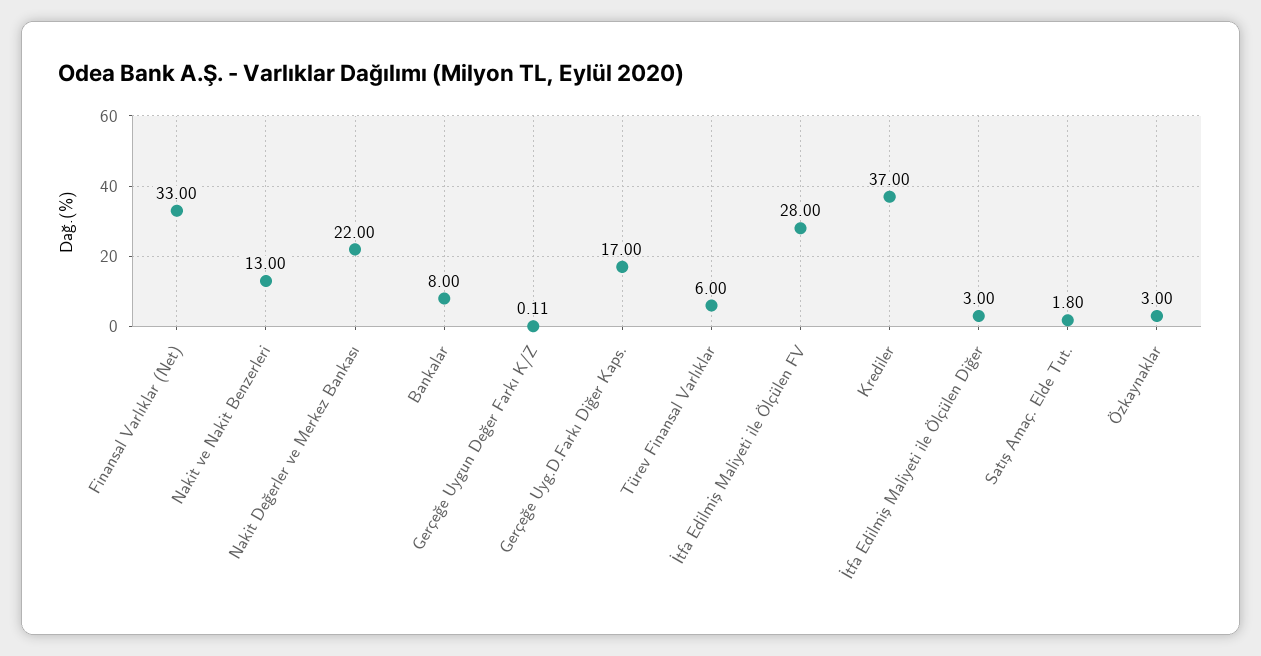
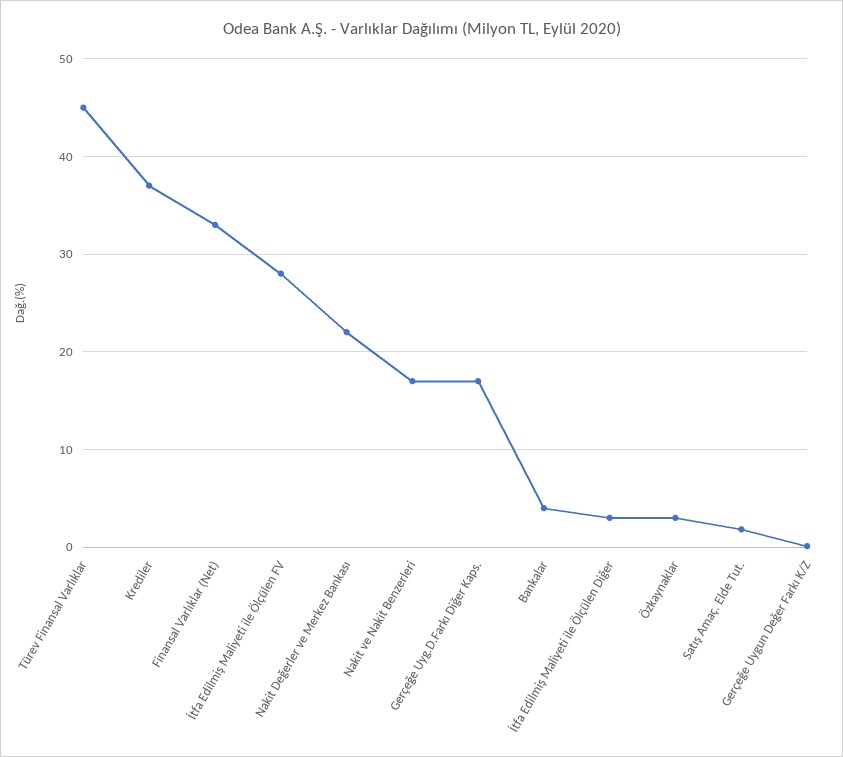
Nakit ve Nakit Benzerleri: 13 -> 17
Bankalar: 8 -> 4
Türev Finansal Varlıklar: 6 -> 45

